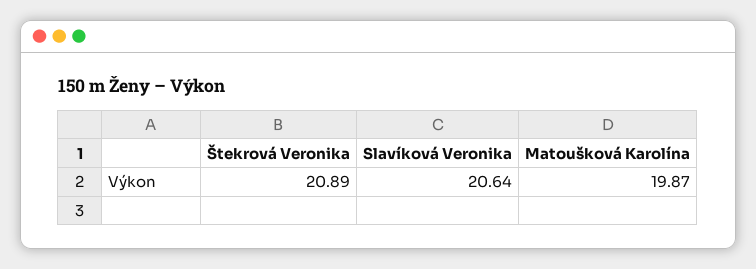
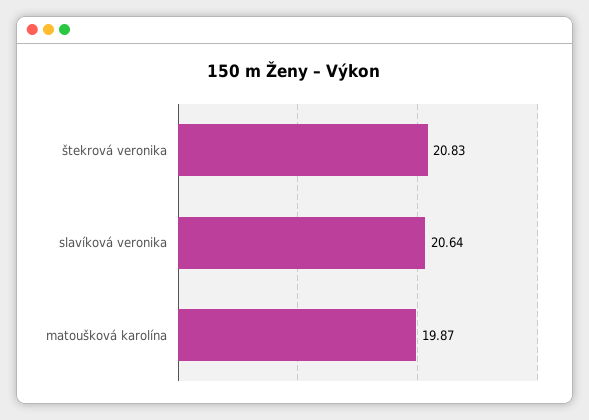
Štekrová Veronika: 20.89 -> 20.83

